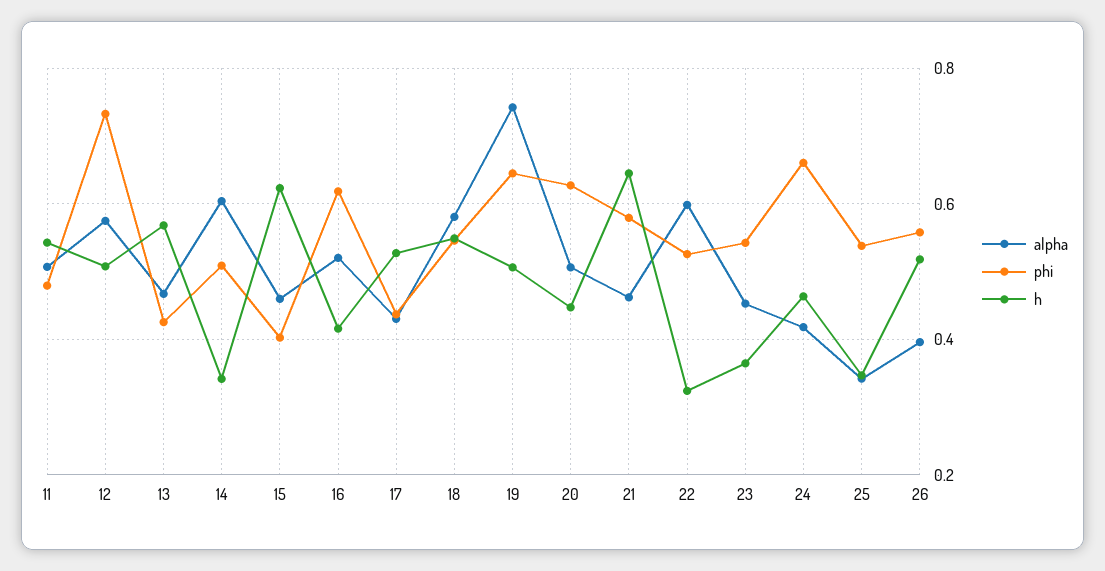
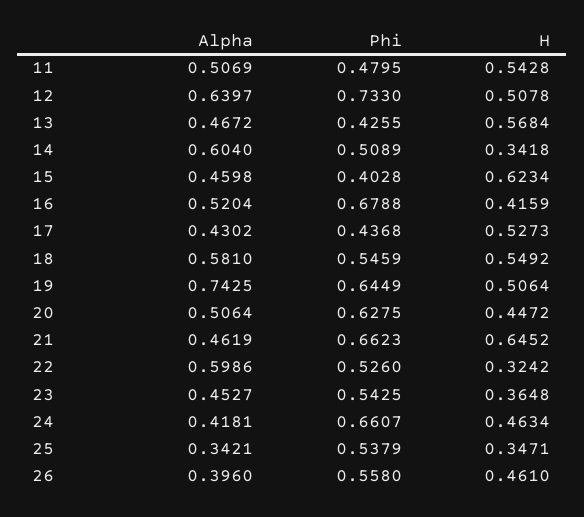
alpha, 12: 0.58 -> 0.6397
phi, 16: 0.62 -> 0.6788
phi, 21: 0.58 -> 0.6623
h, 26: 0.52 -> 0.461

